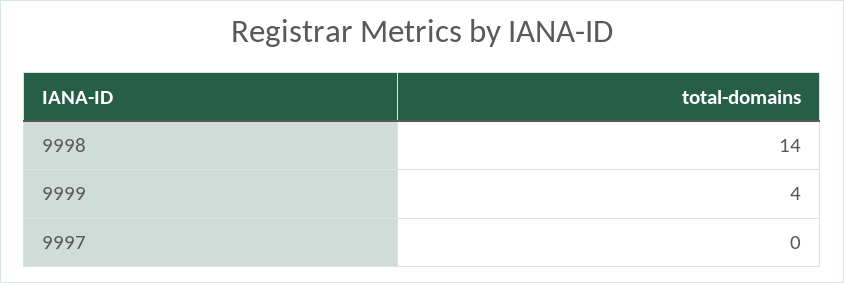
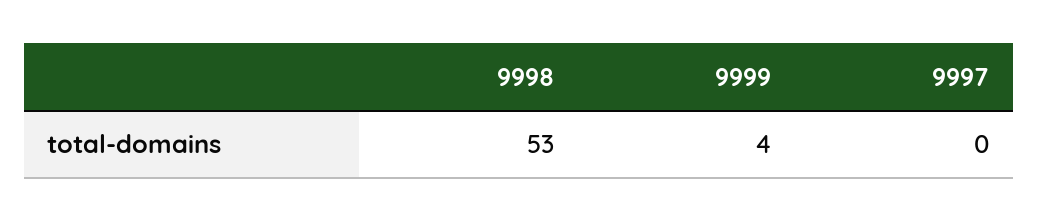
9998: 14 -> 53

